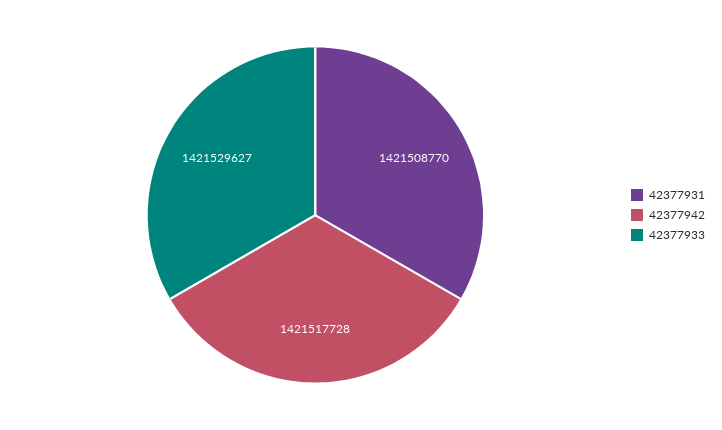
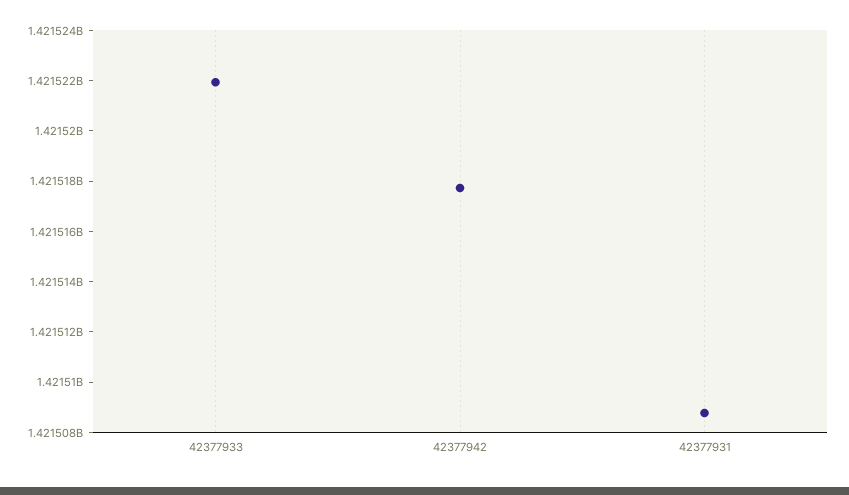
42377933: 1421529627 -> 1421522000

